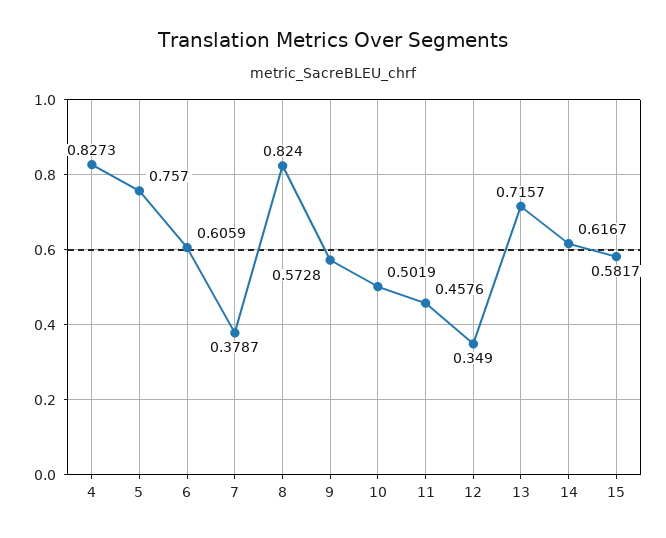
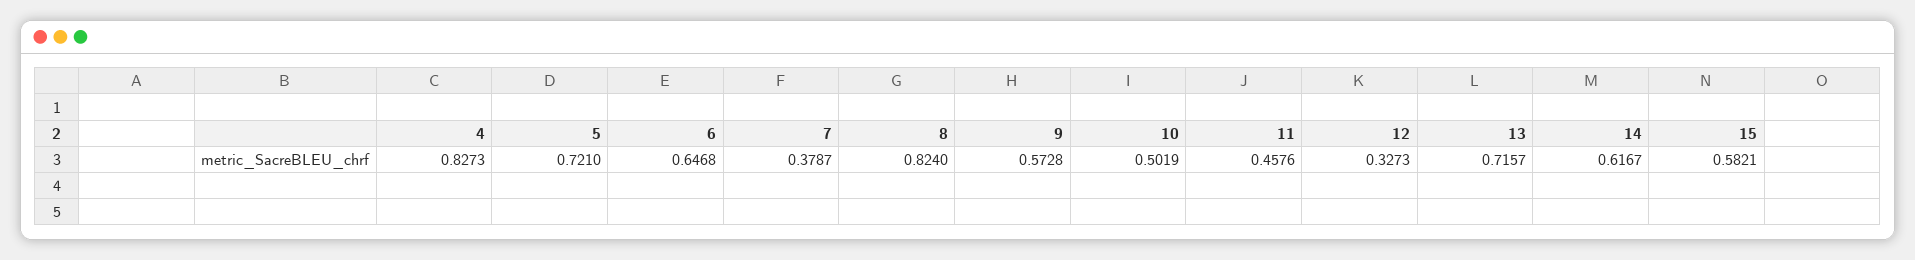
5: 0.757 -> 0.721
6: 0.6059 -> 0.6468
12: 0.349 -> 0.3273
15: 0.5817 -> 0.5821

